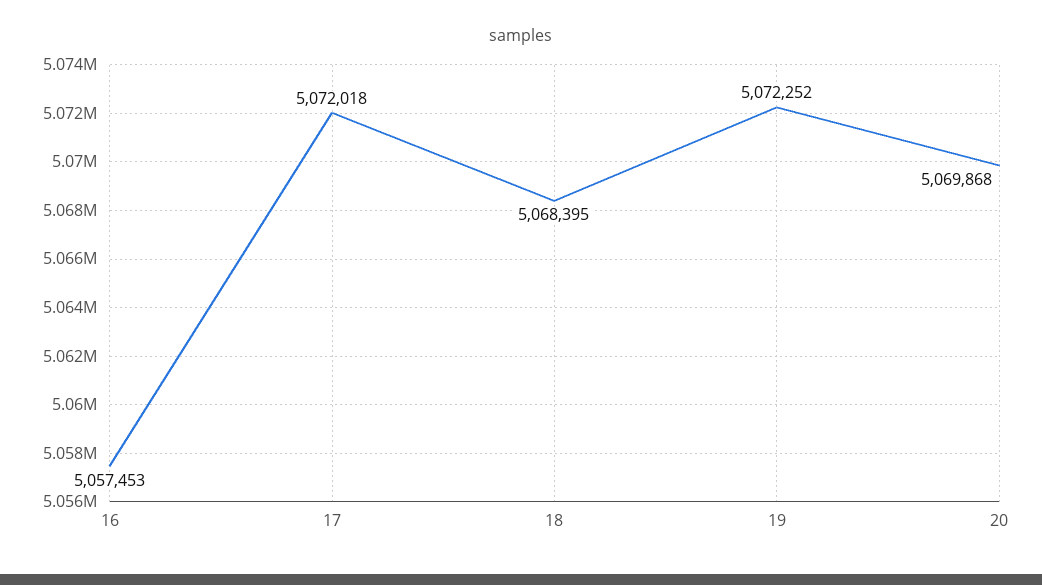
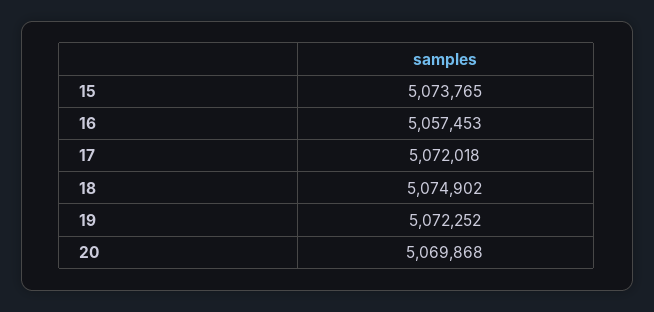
18: 5068395 -> 5074902
15: none -> 5073765

